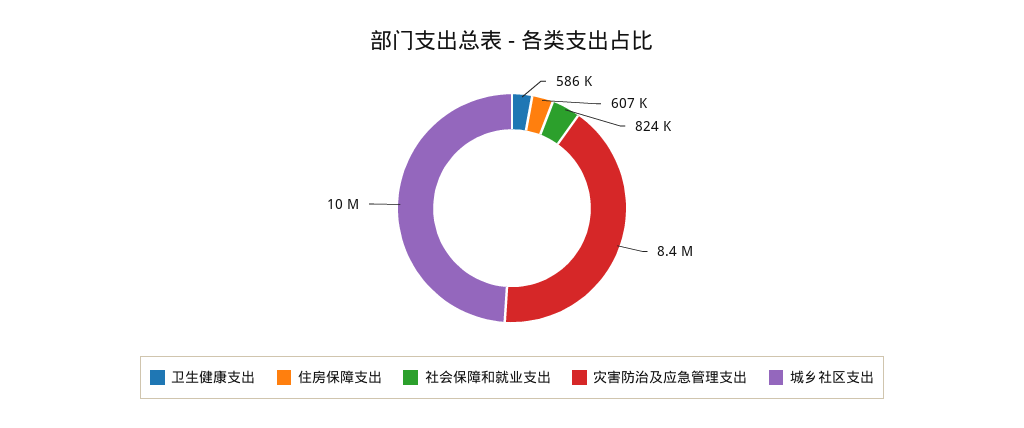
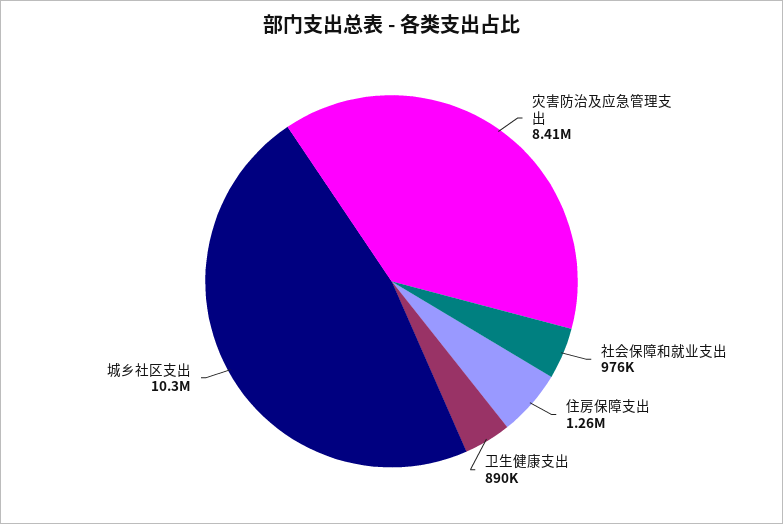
卫生健康支出: 586000 -> 890000
住房保障支出: 607000 -> 1260000
社会保障和就业支出: 824000 -> 976000

